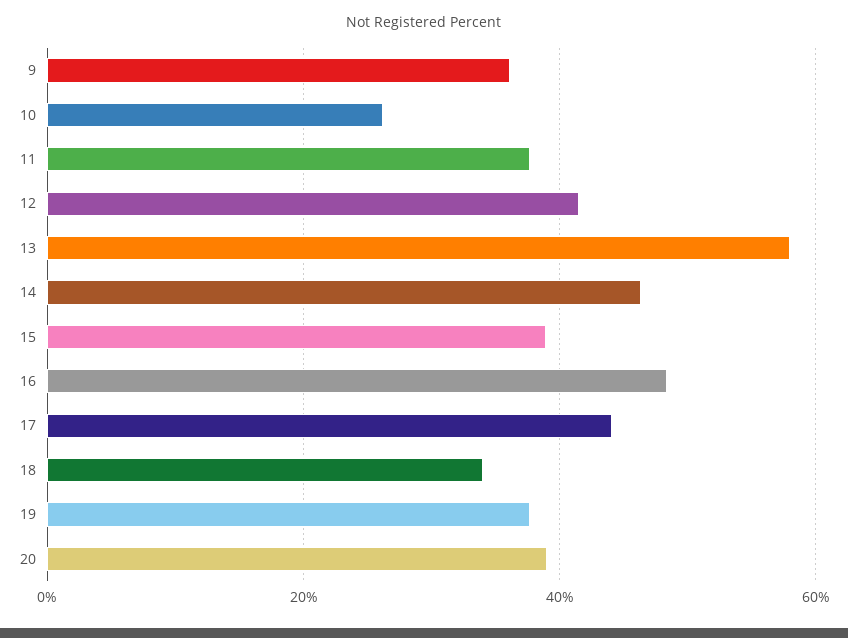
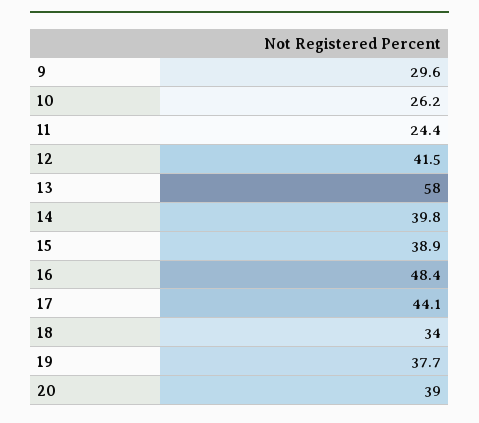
9: 36 -> 29.6
11: 38 -> 24.4
14: 46 -> 39.8

